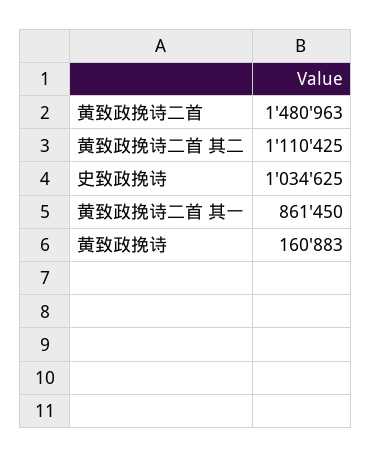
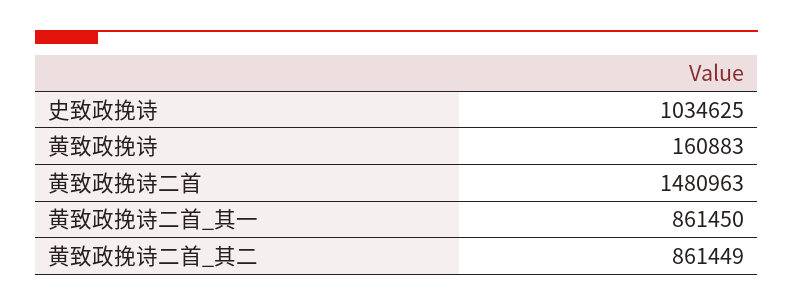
黄致政挽诗二首 其二: 1110425 -> 861449

